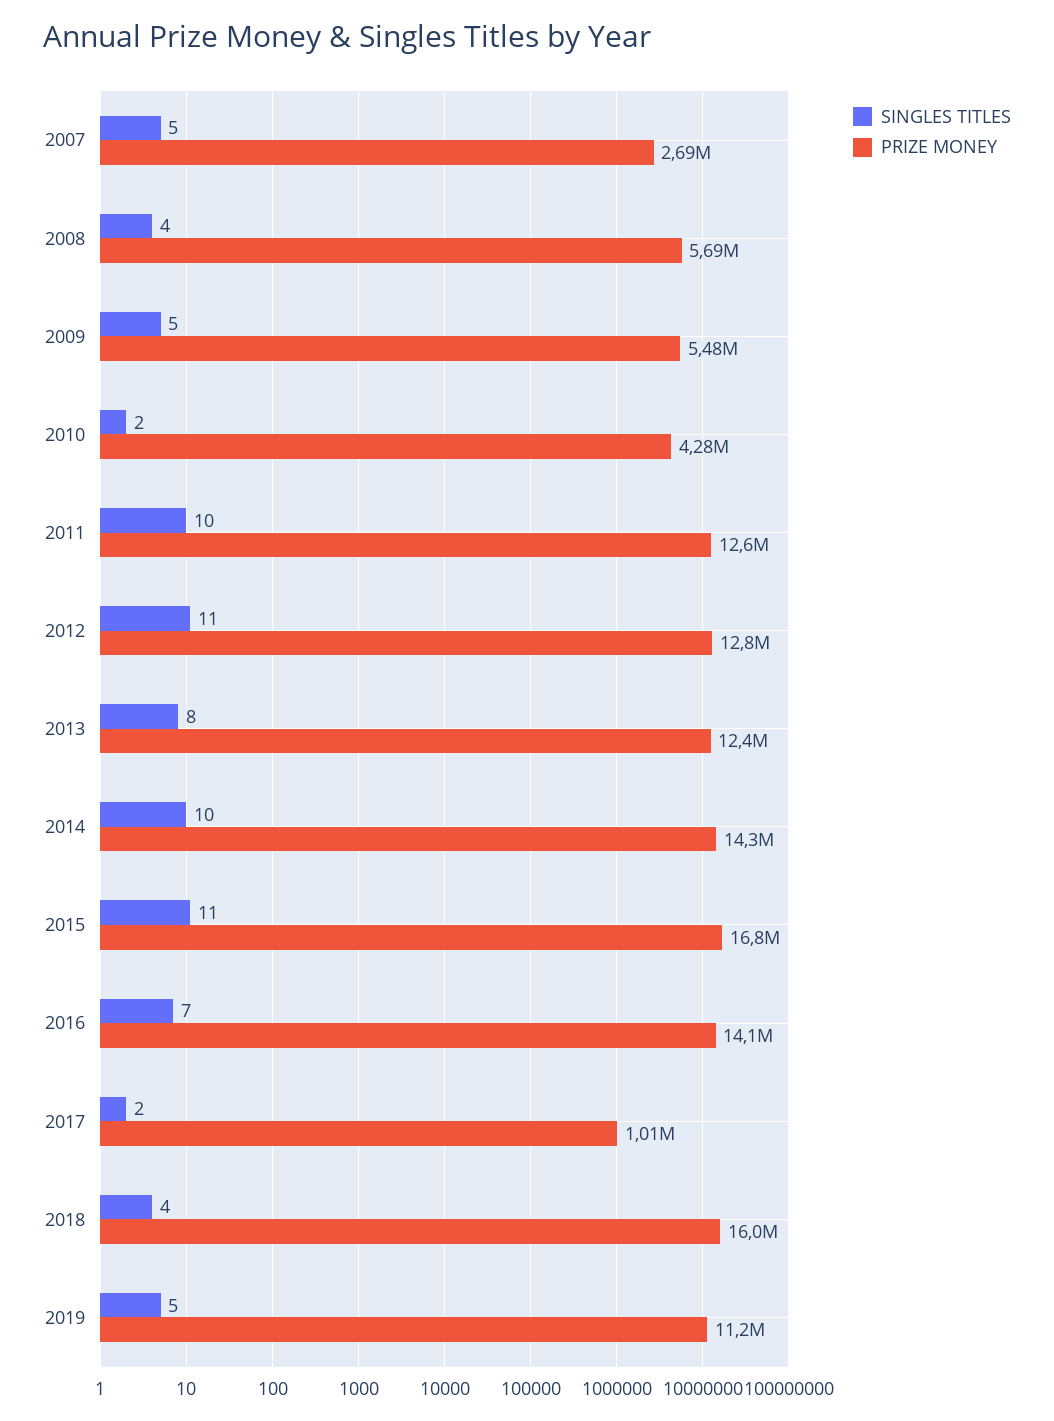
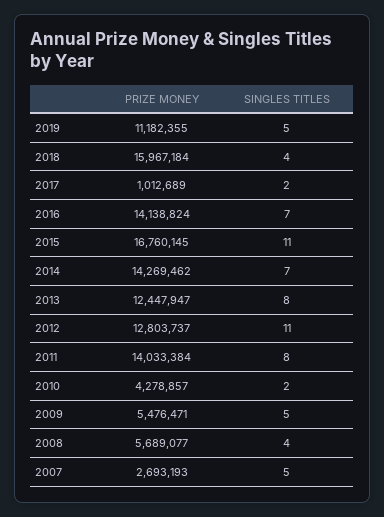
SINGLES TITLES, 2011: 10 -> 8
PRIZE MONEY, 2011: 12600000 -> 14033384
SINGLES TITLES, 2014: 10 -> 7

